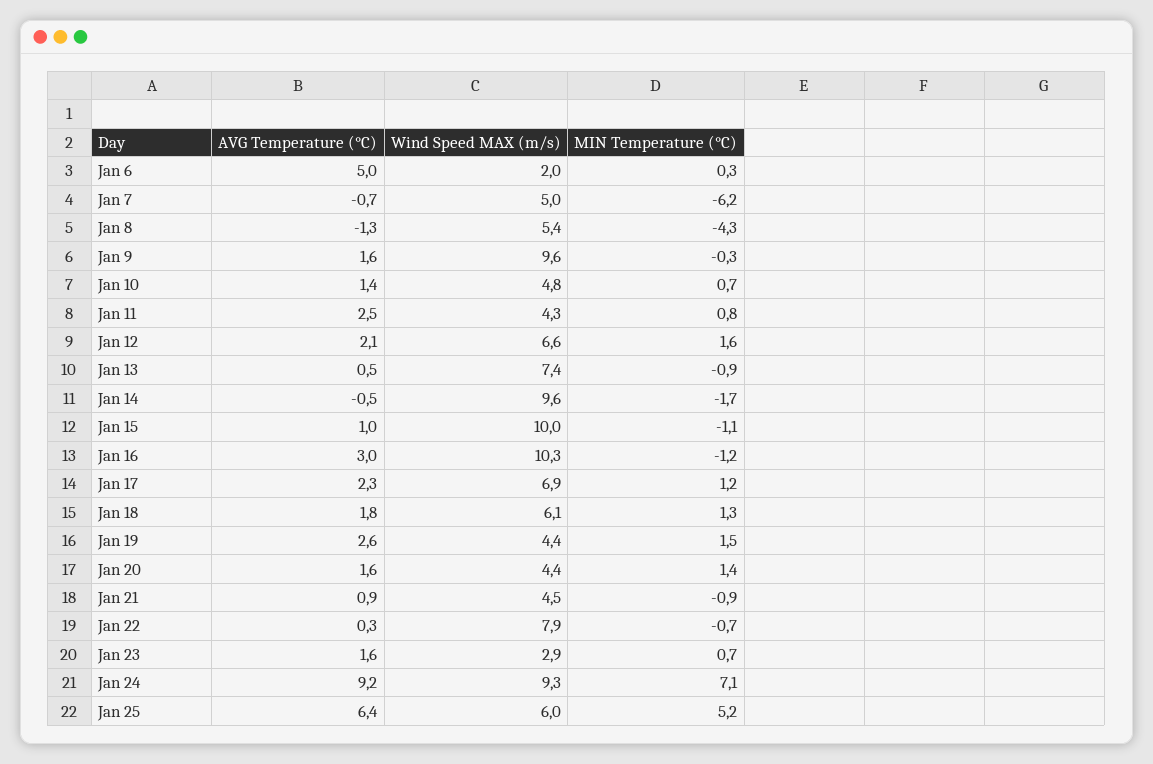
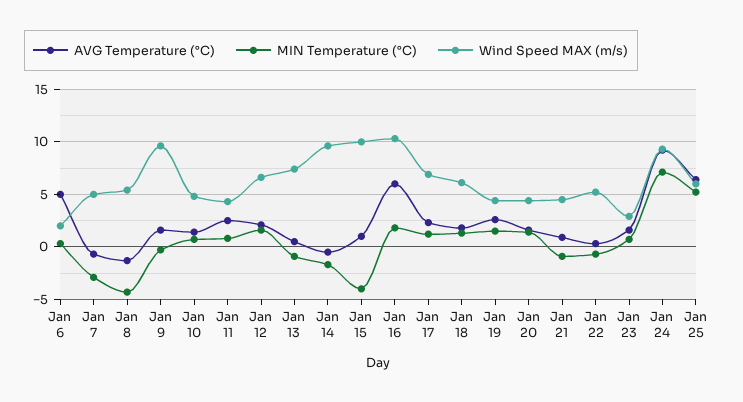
MIN Temperature (°C), Jan 7: -6.2 -> -3
MIN Temperature (°C), Jan 15: -1.1 -> -4
AVG Temperature (°C), Jan 16: 3 -> 6
MIN Temperature (°C), Jan 16: -1.2 -> 2
Wind Speed MAX (m/s), Jan 22: 7.9 -> 5

